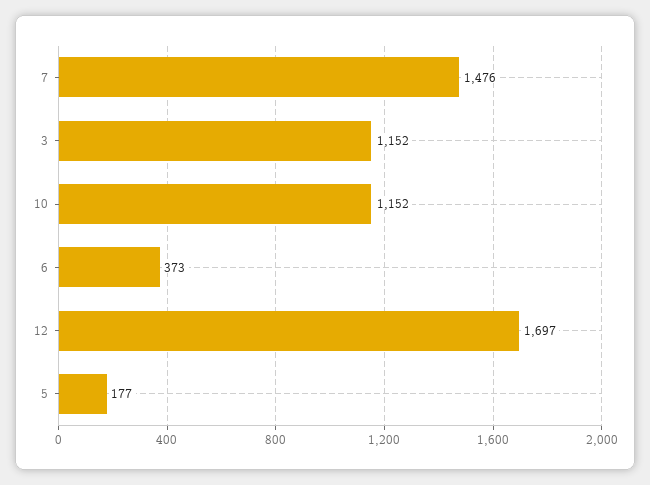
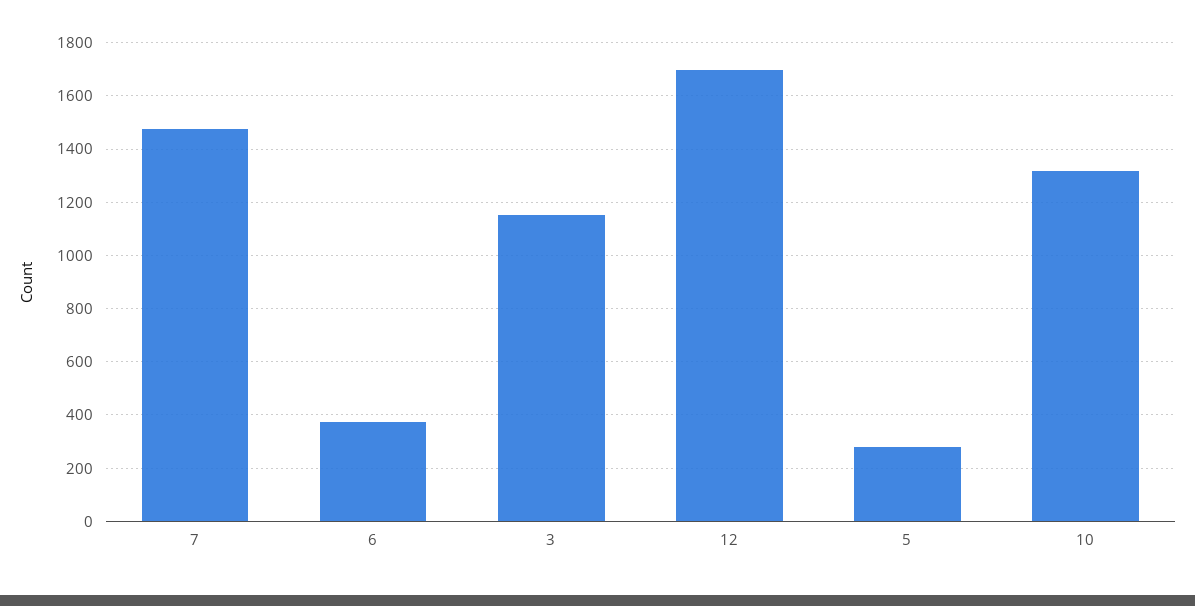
10: 1152 -> 1325
5: 177 -> 275

